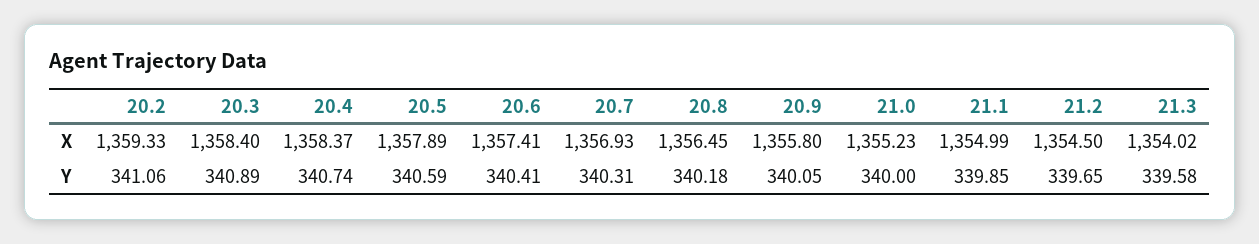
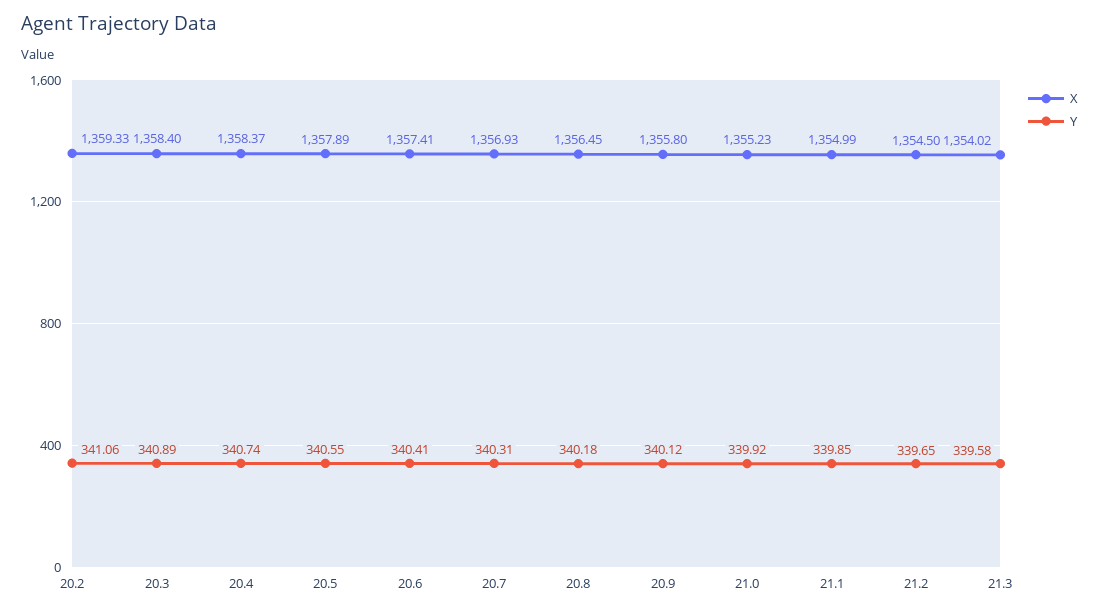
Y, 20.5: 340.59 -> 340.55
Y, 20.9: 340.05 -> 340.12
Y, 21.0: 340 -> 339.92

